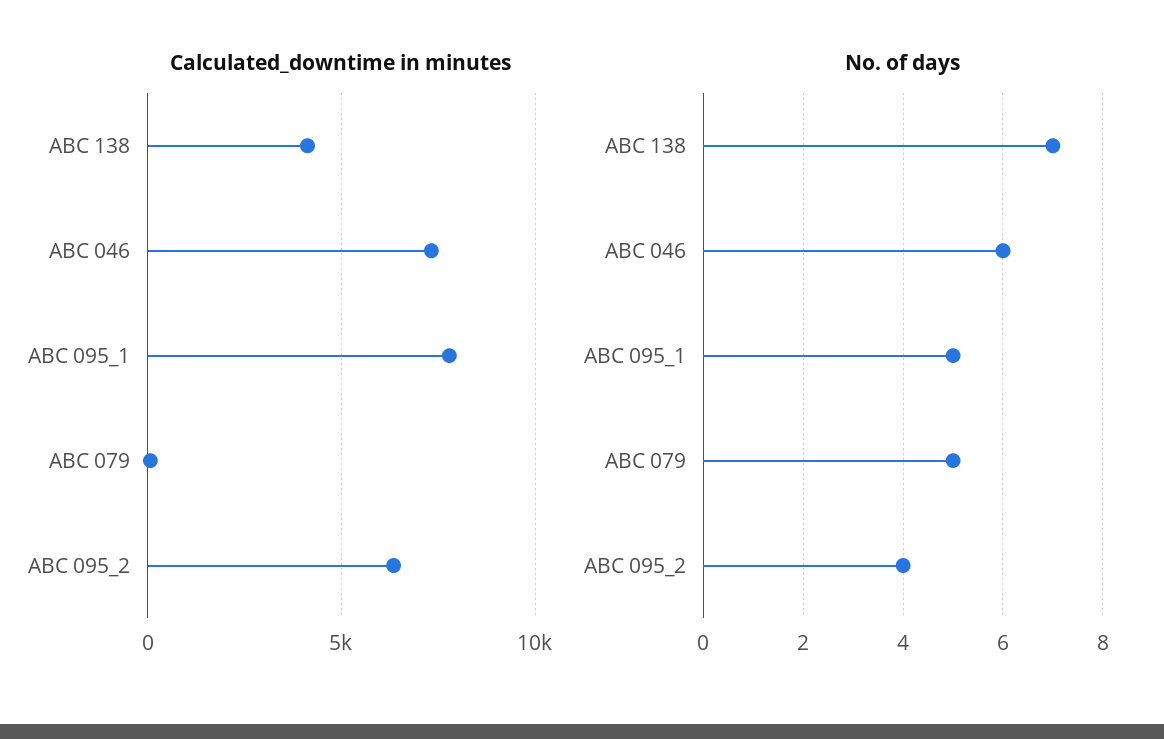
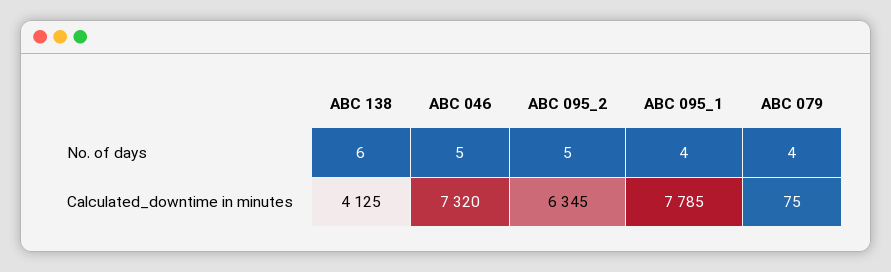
No. of days, ABC 138: 7 -> 6
No. of days, ABC 046: 6 -> 5
No. of days, ABC 095_1: 5 -> 4
No. of days, ABC 079: 5 -> 4
No. of days, ABC 095_2: 4 -> 5

